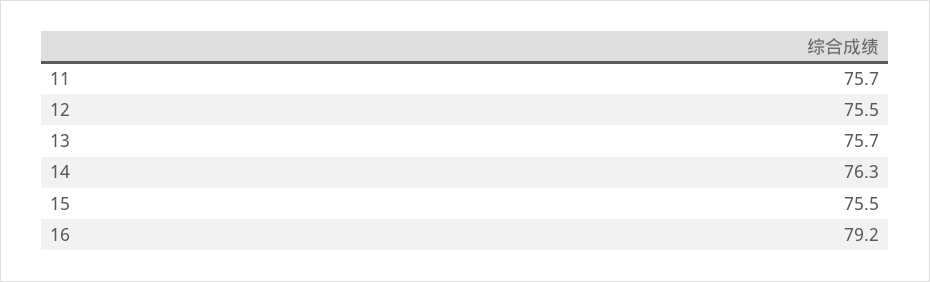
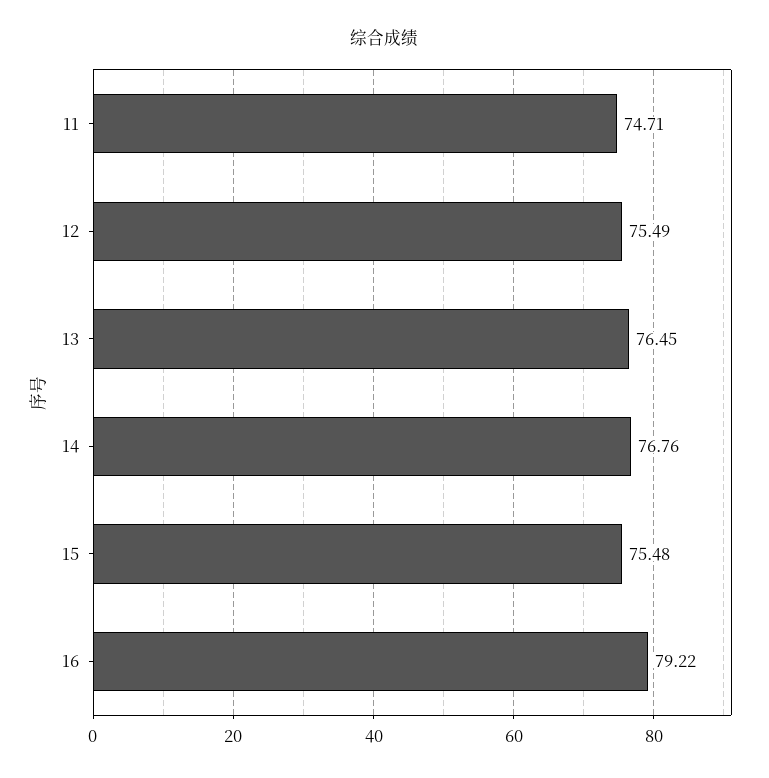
11: 75.7 -> 74.71
13: 75.7 -> 76.45
14: 76.3 -> 76.76

